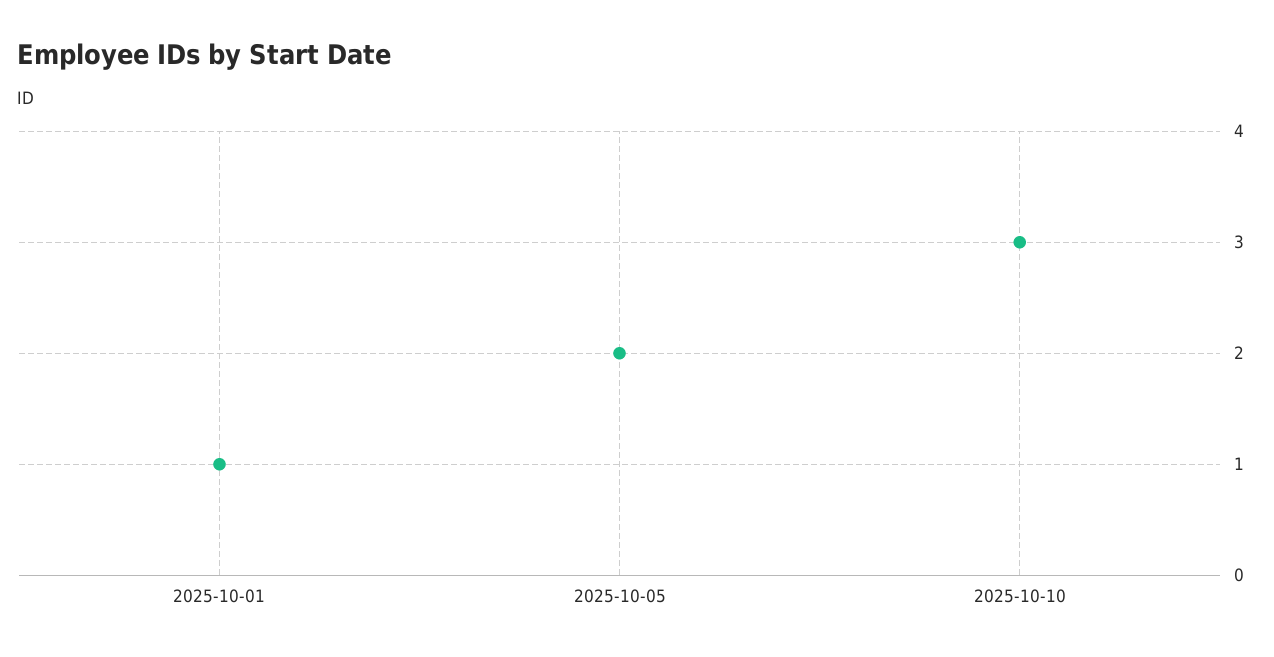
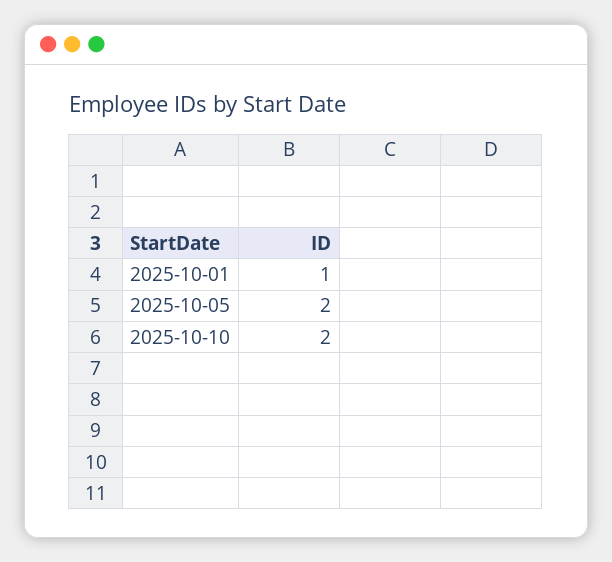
2025-10-10: 3 -> 2

